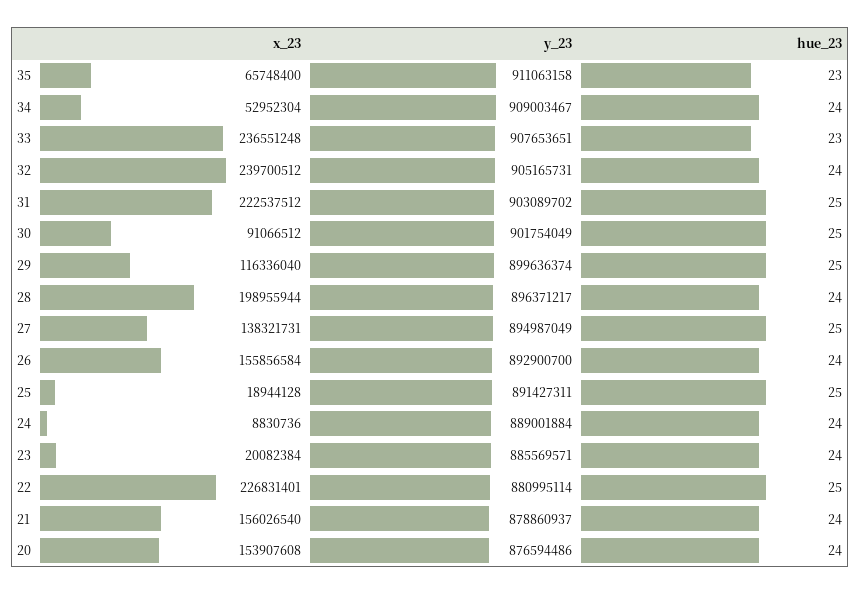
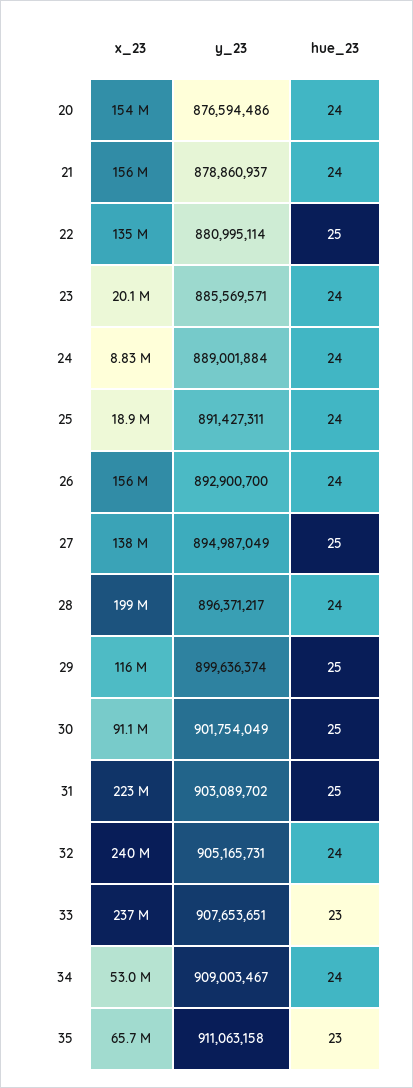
hue_23, 25: 25 -> 24
x_23, 22: 226831401 -> 135000000

